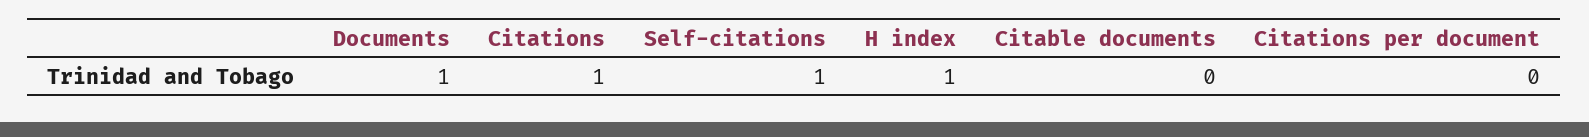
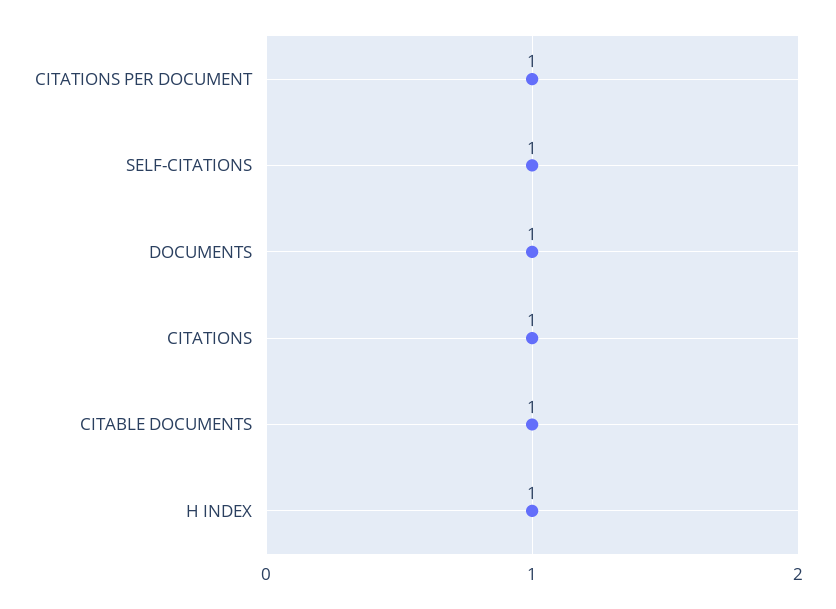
Citable documents: 0 -> 1
Citations per document: 0 -> 1

